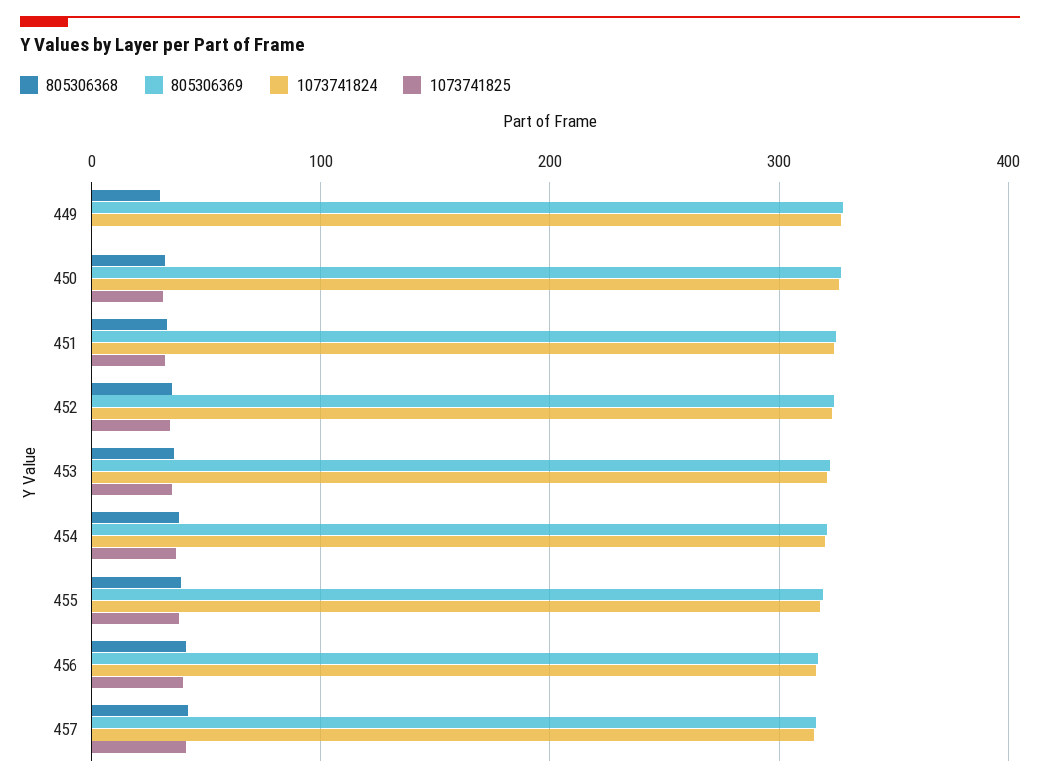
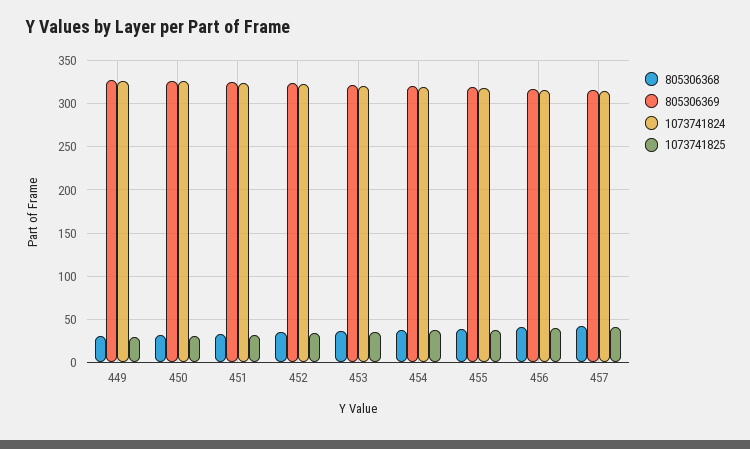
1073741825, 449: 0 -> 30

